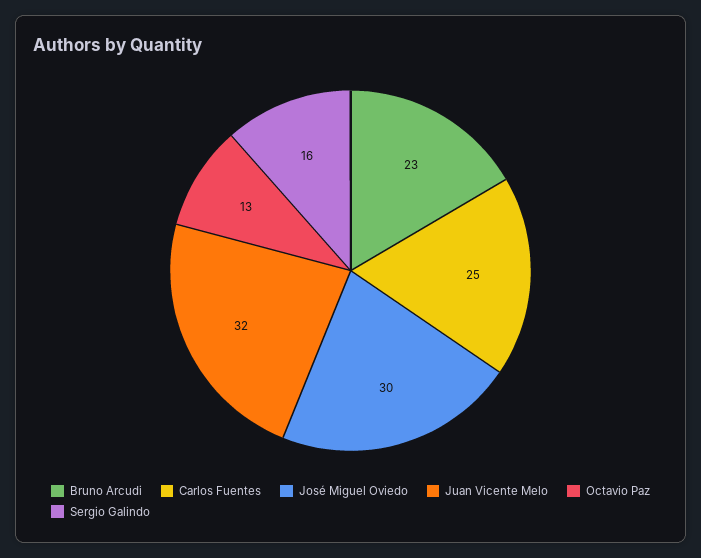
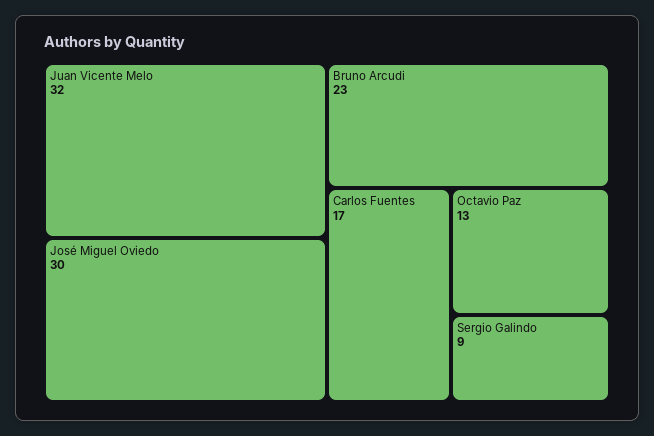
Carlos Fuentes: 25 -> 17
Sergio Galindo: 16 -> 9

